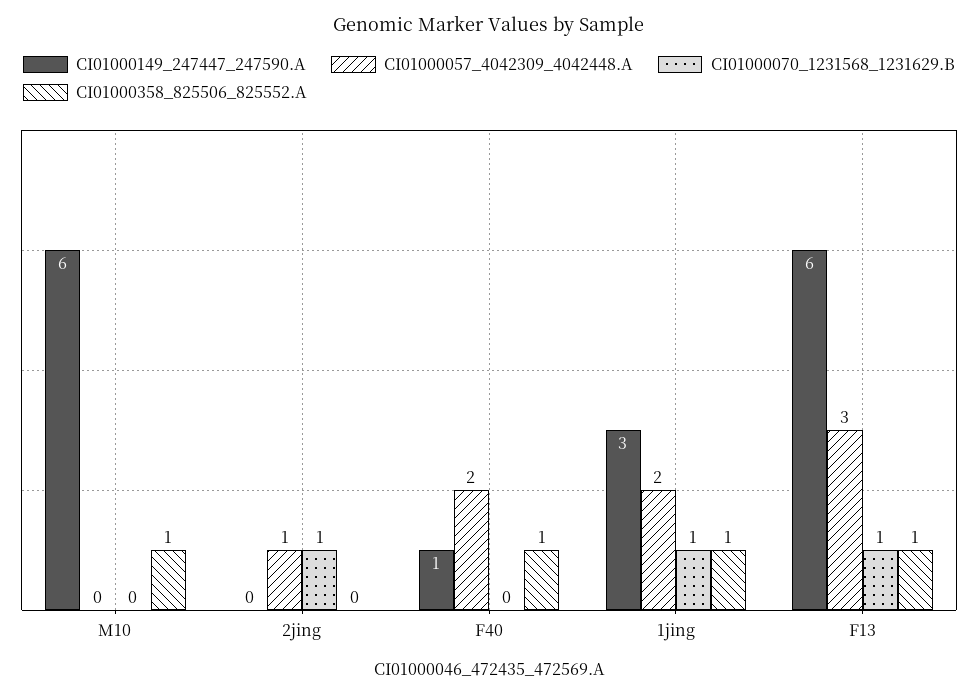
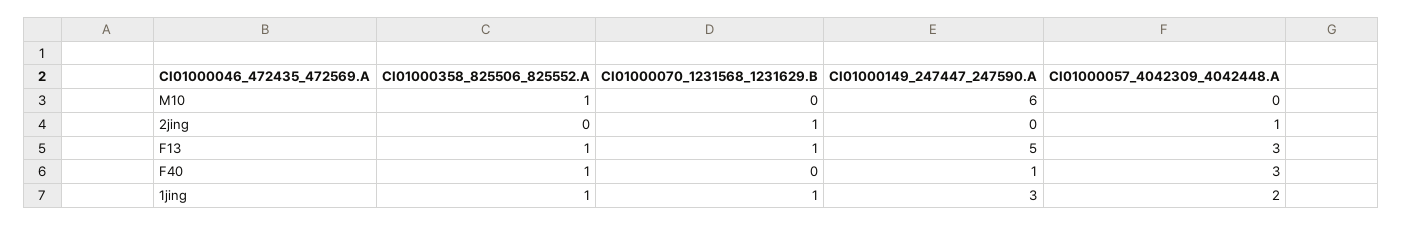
CI01000057_4042309_4042448.A, F40: 2 -> 3
CI01000149_247447_247590.A, F13: 6 -> 5

